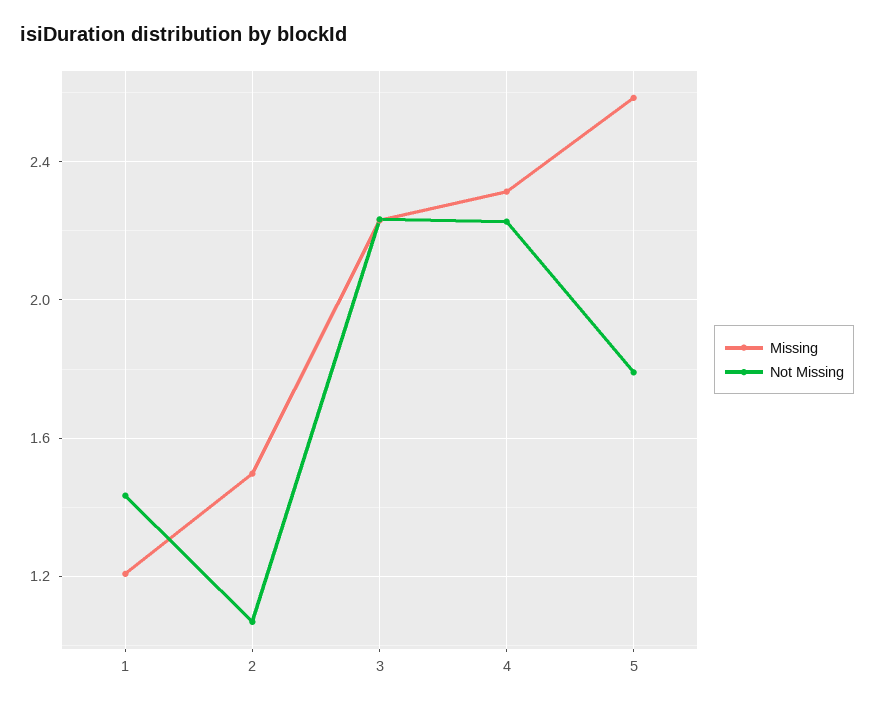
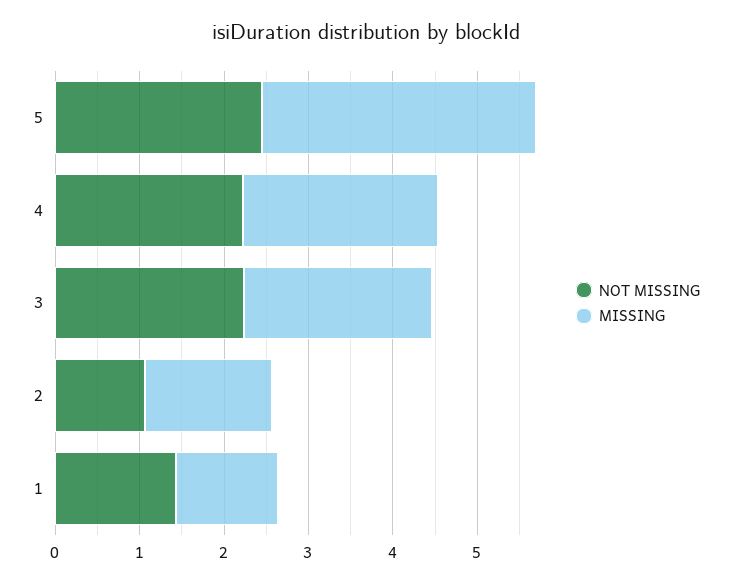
Missing, 5: 2.6 -> 3.2
Not Missing, 5: 1.8 -> 2.4

